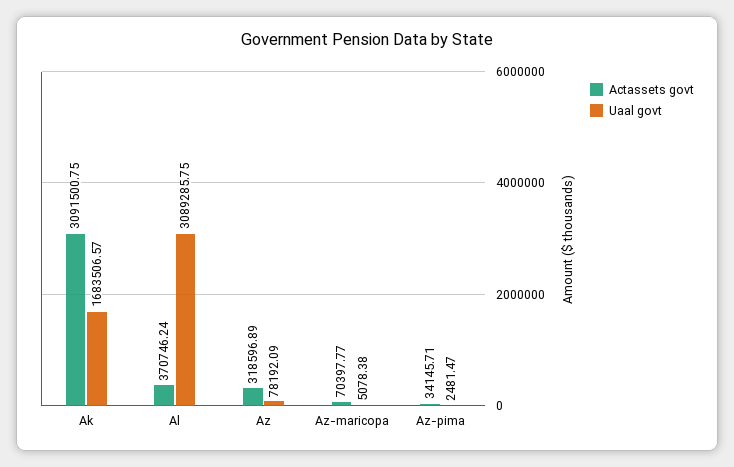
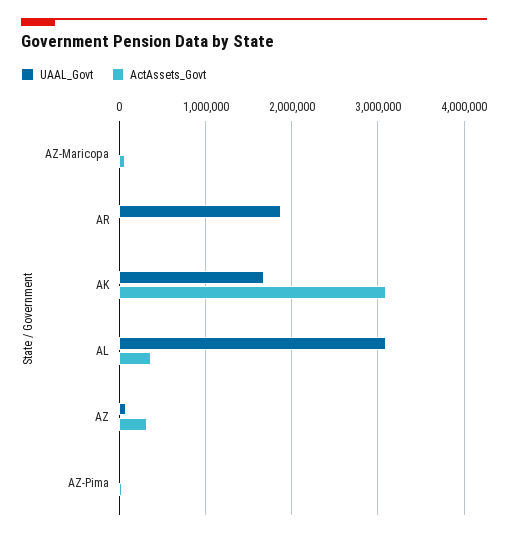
Uaal govt, AR: none -> 1900000
Actassets govt, AR: none -> 0

